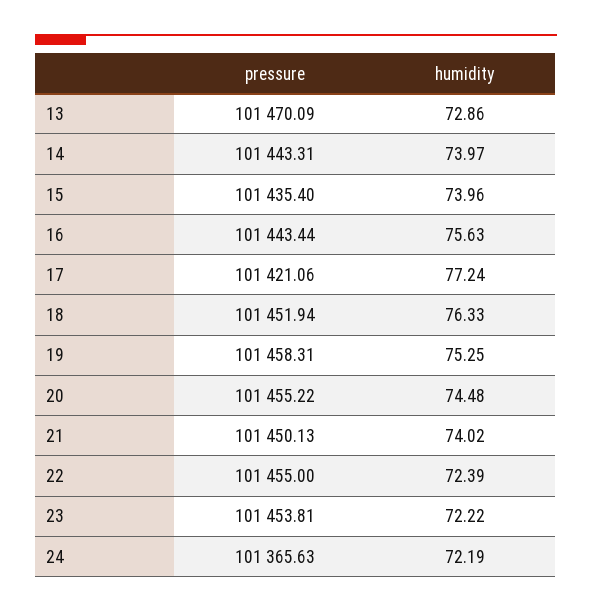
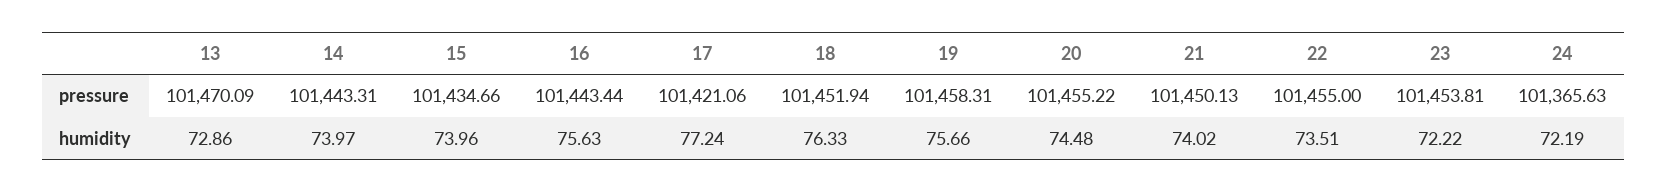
pressure, 15: 101435.4 -> 101434.66
humidity, 19: 75.25 -> 75.66
humidity, 22: 72.39 -> 73.51

